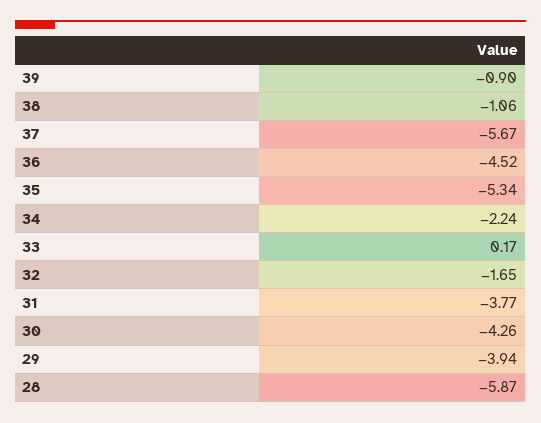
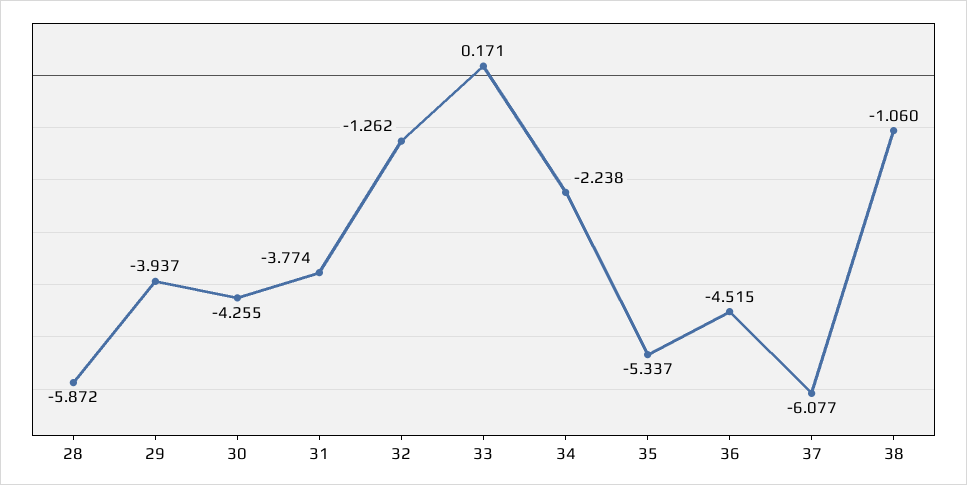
39: -0.9 -> none
37: -5.67 -> -6.077
32: -1.65 -> -1.262

